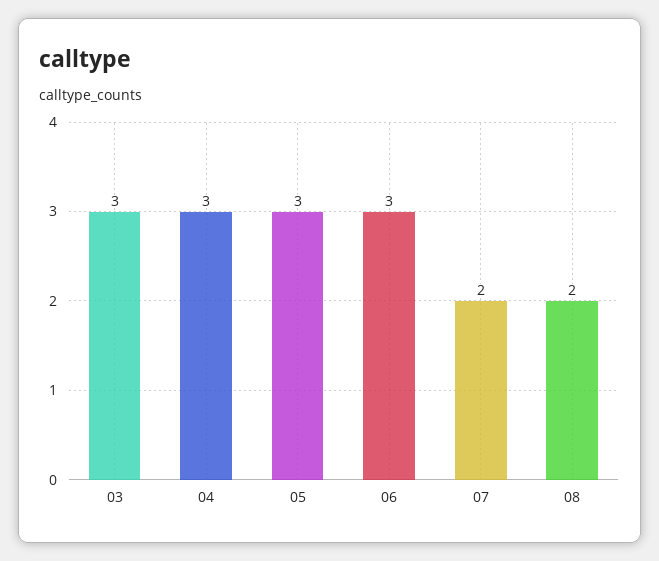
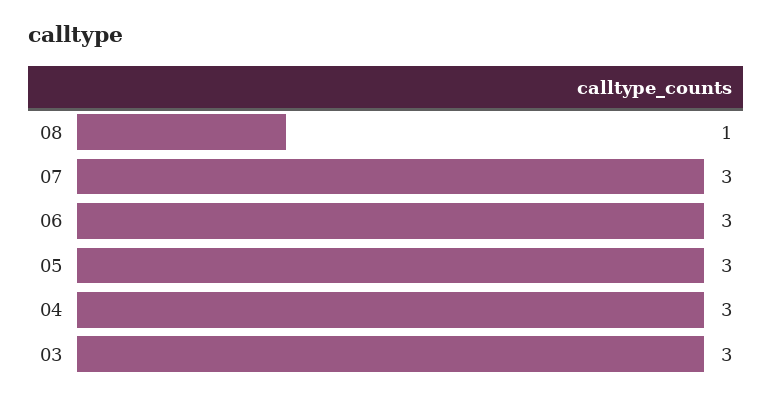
07: 2 -> 3
08: 2 -> 1

